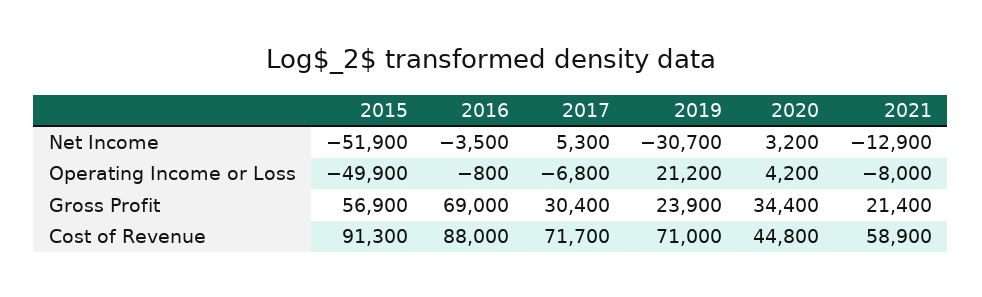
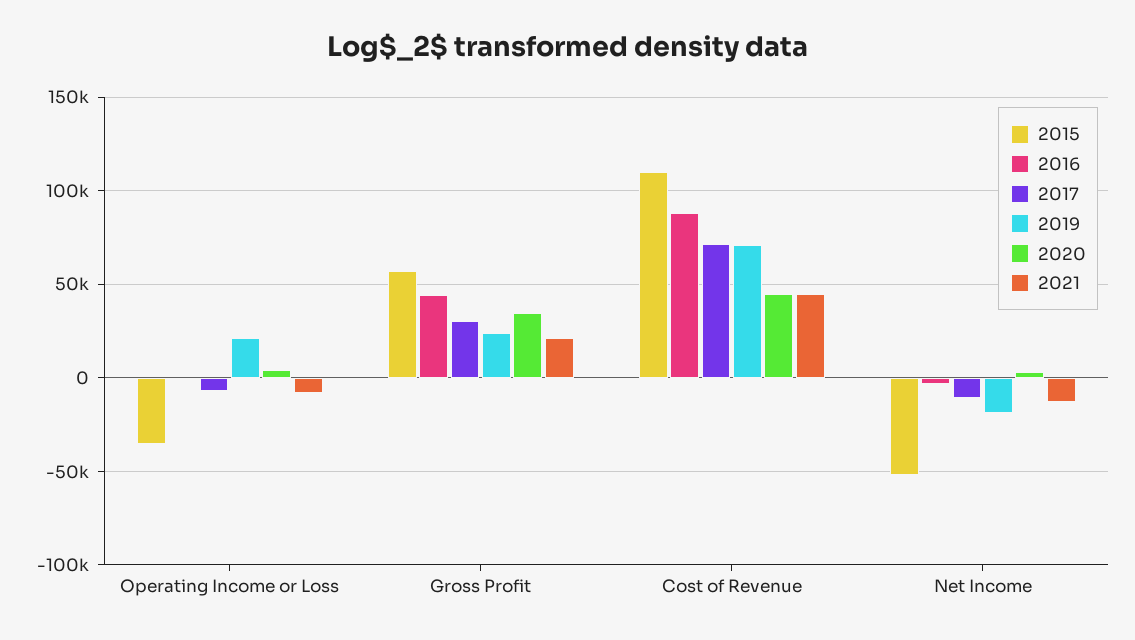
2017, Net Income: 5300 -> -10000
2019, Net Income: -30700 -> -20000
2015, Operating Income or Loss: -49900 -> -35000
2016, Gross Profit: 69000 -> 45000
2015, Cost of Revenue: 91300 -> 110000
2021, Cost of Revenue: 58900 -> 45000

